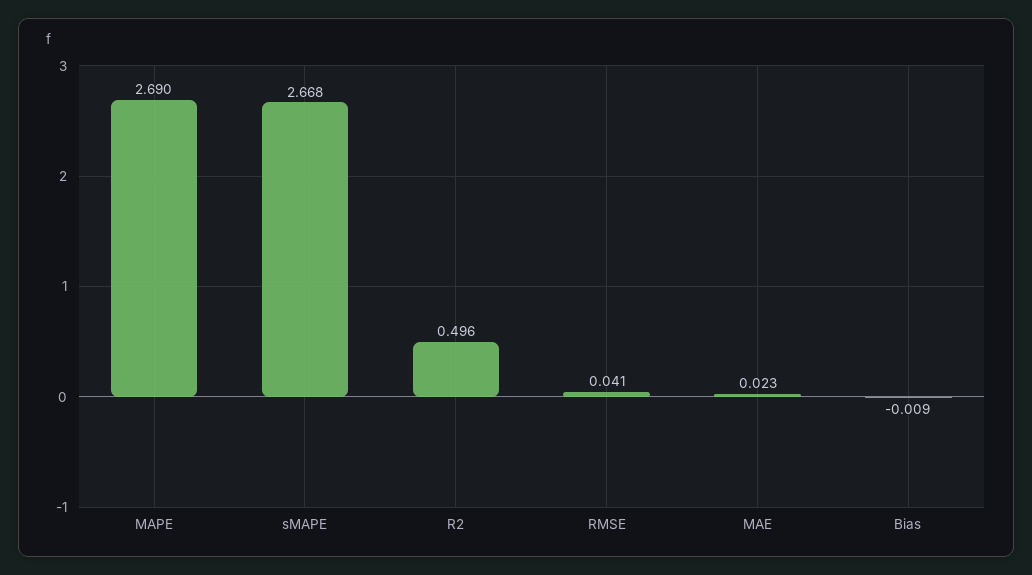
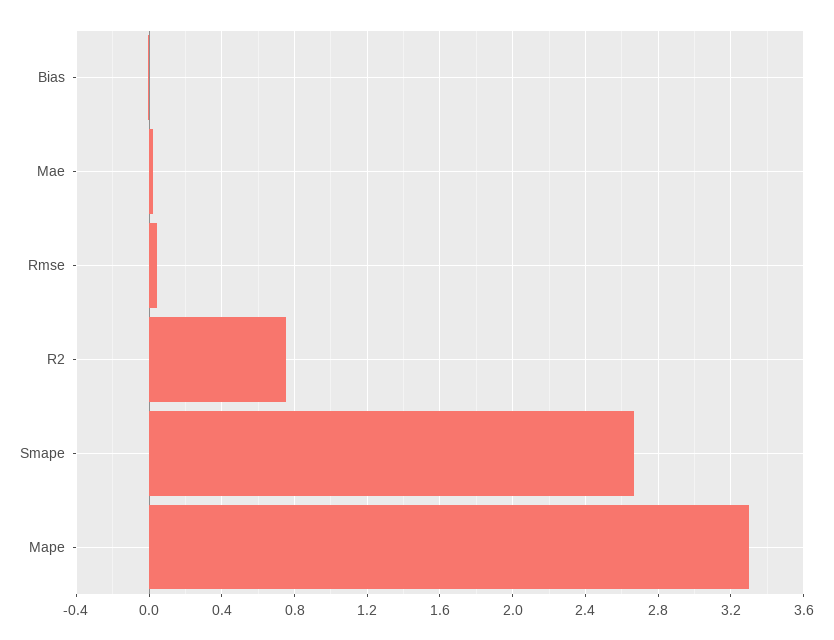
MAPE: 2.69 -> 3.3
R2: 0.496 -> 0.75

